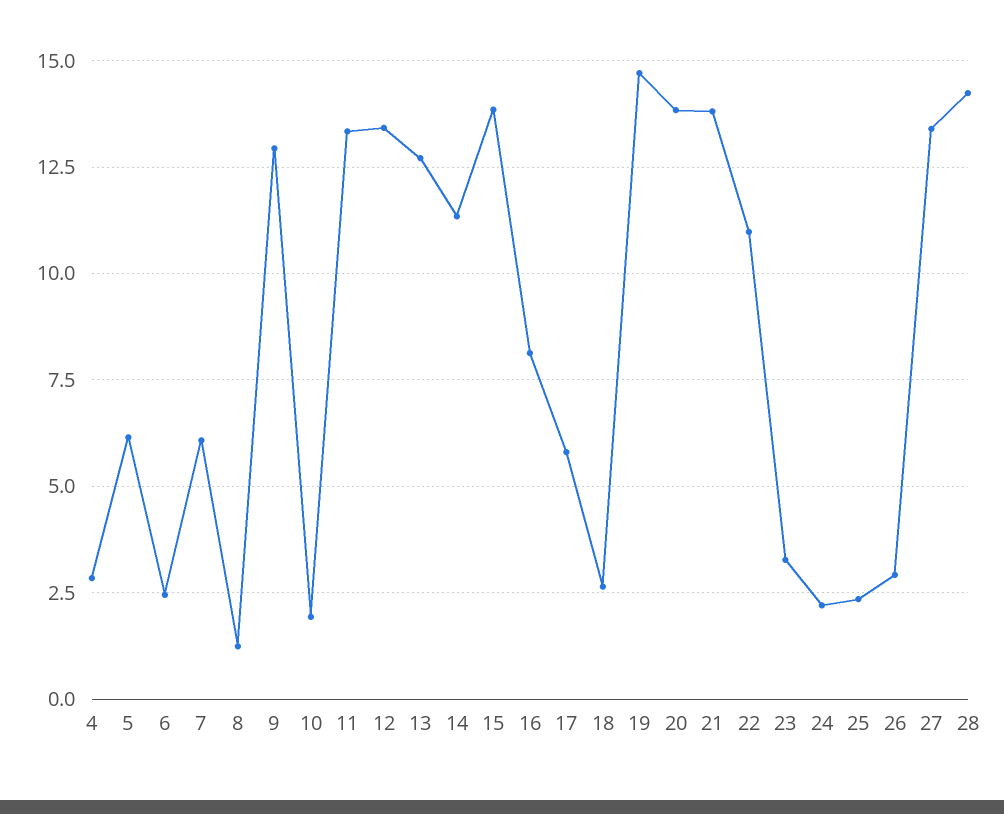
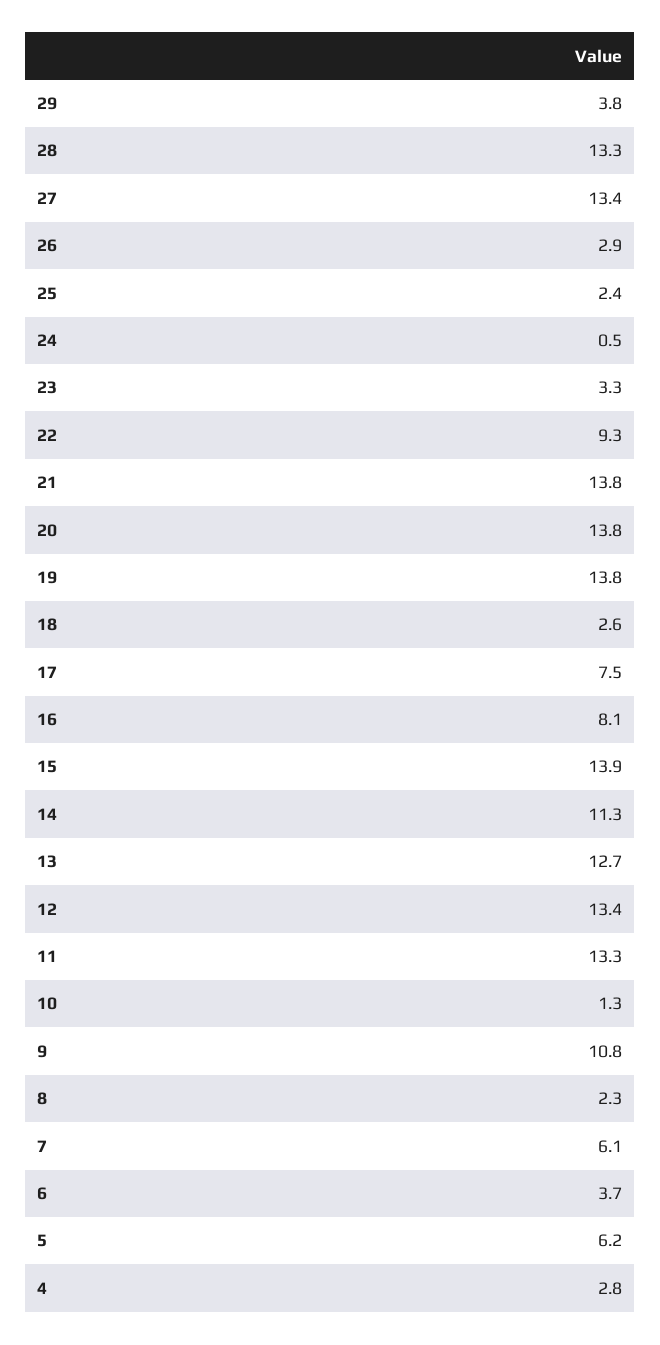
6: 2.5 -> 3.7
8: 1.25 -> 2.3
9: 13 -> 10.8
10: 2 -> 1.3
17: 5.75 -> 7.5
19: 14.75 -> 13.8
22: 11 -> 9.3
24: 2.25 -> 0.5
28: 14.25 -> 13.3
29: none -> 3.8

